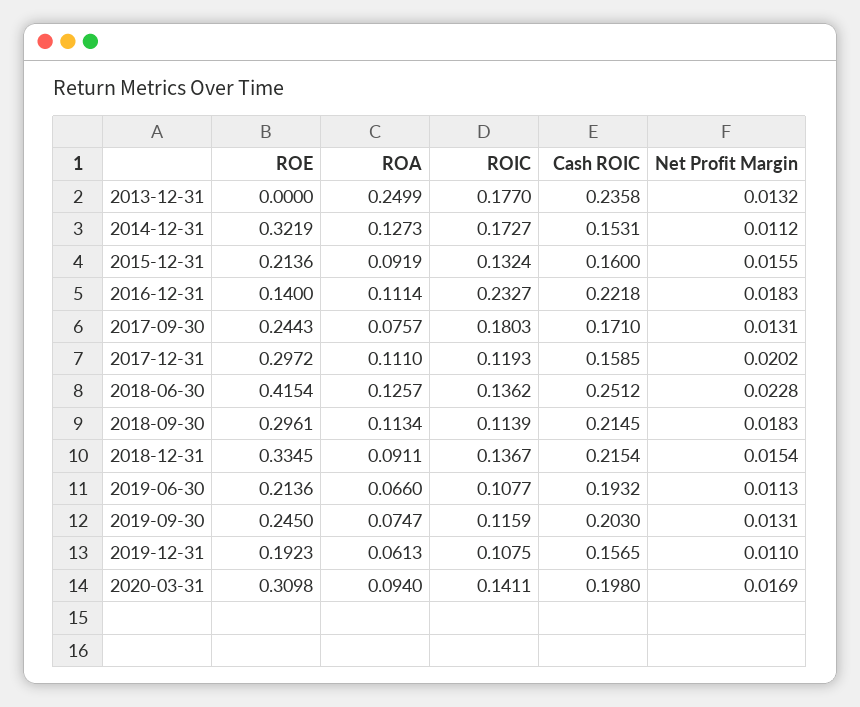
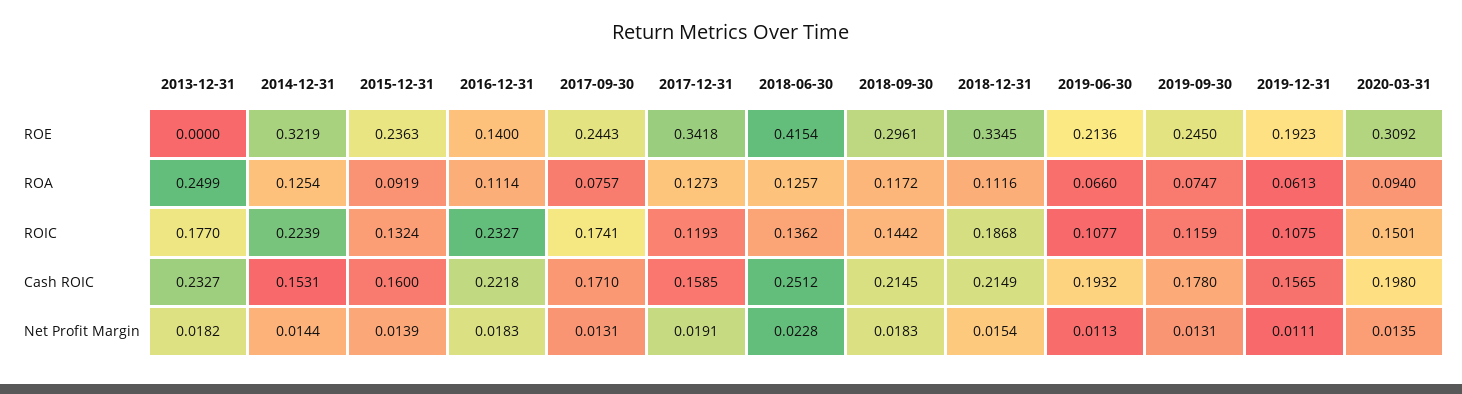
Cash ROIC, 2013-12-31: 0.2358 -> 0.2327
Net Profit Margin, 2013-12-31: 0.0132 -> 0.0182
ROA, 2014-12-31: 0.1273 -> 0.1254
ROIC, 2014-12-31: 0.1727 -> 0.2239
Net Profit Margin, 2014-12-31: 0.0112 -> 0.0144
ROE, 2015-12-31: 0.2136 -> 0.2363
Net Profit Margin, 2015-12-31: 0.0155 -> 0.0139
ROIC, 2017-09-30: 0.1803 -> 0.1741
ROE, 2017-12-31: 0.2972 -> 0.3418
ROA, 2017-12-31: 0.111 -> 0.1273
Net Profit Margin, 2017-12-31: 0.0202 -> 0.0191
ROA, 2018-09-30: 0.1134 -> 0.1172
ROIC, 2018-09-30: 0.1139 -> 0.1442
ROA, 2018-12-31: 0.0911 -> 0.1116
ROIC, 2018-12-31: 0.1367 -> 0.1868
Cash ROIC, 2018-12-31: 0.2154 -> 0.2149
Cash ROIC, 2019-09-30: 0.203 -> 0.178
Net Profit Margin, 2019-12-31: 0.011 -> 0.0111
ROE, 2020-03-31: 0.3098 -> 0.3092
ROIC, 2020-03-31: 0.1411 -> 0.1501
Net Profit Margin, 2020-03-31: 0.0169 -> 0.0135

